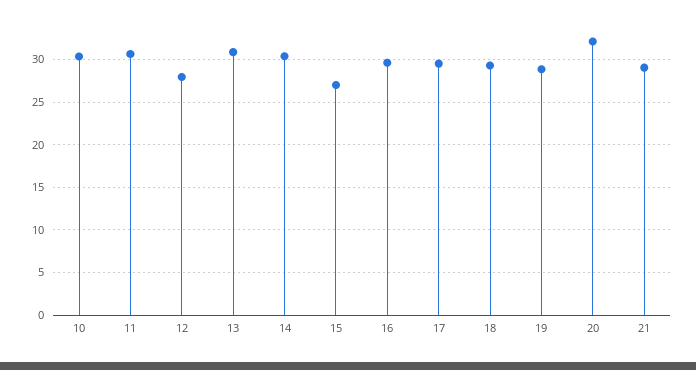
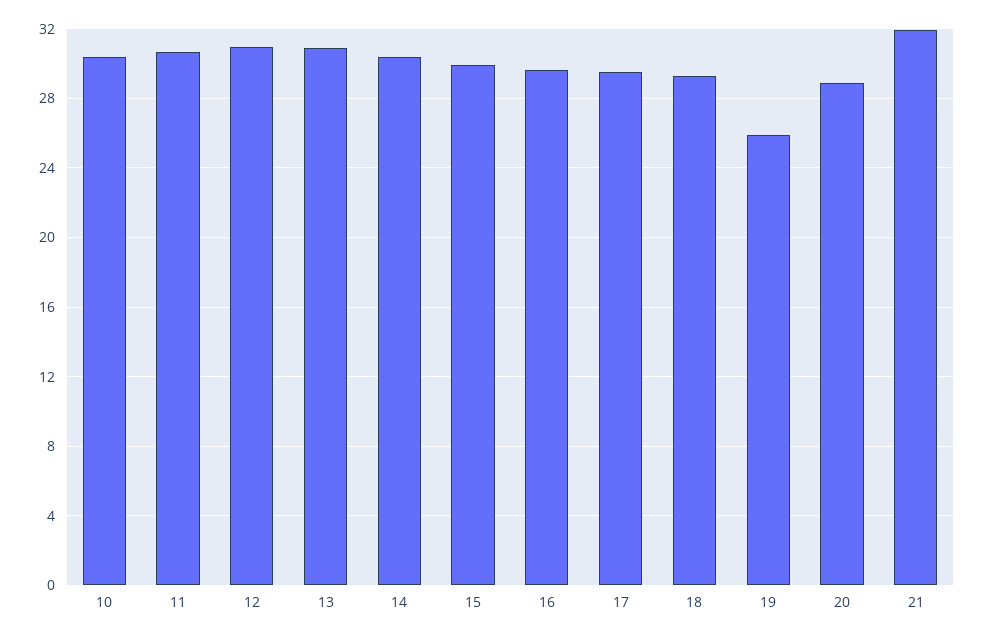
12: 28 -> 31
15: 27 -> 30
19: 29 -> 26
20: 32 -> 29
21: 29 -> 32

